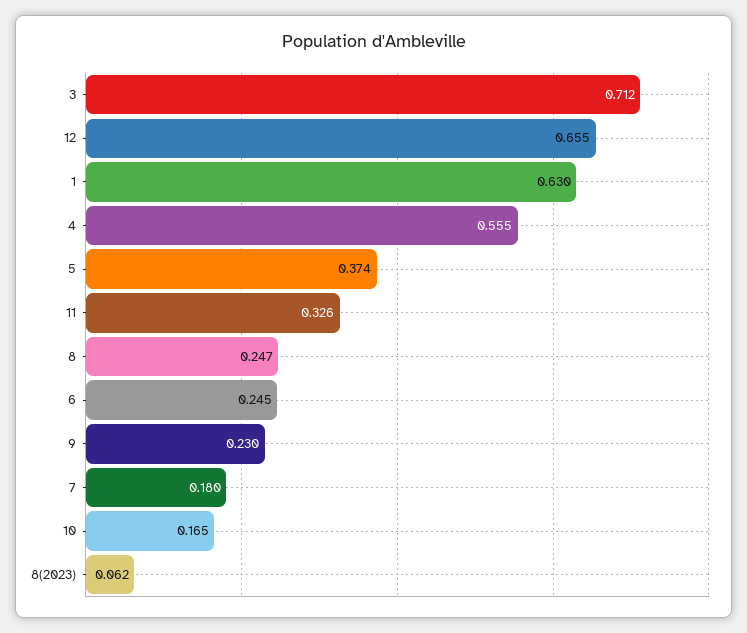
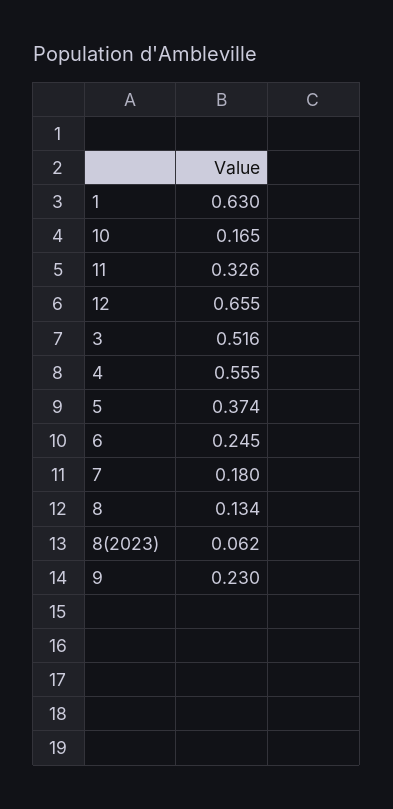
3: 0.712 -> 0.516
8: 0.247 -> 0.134

